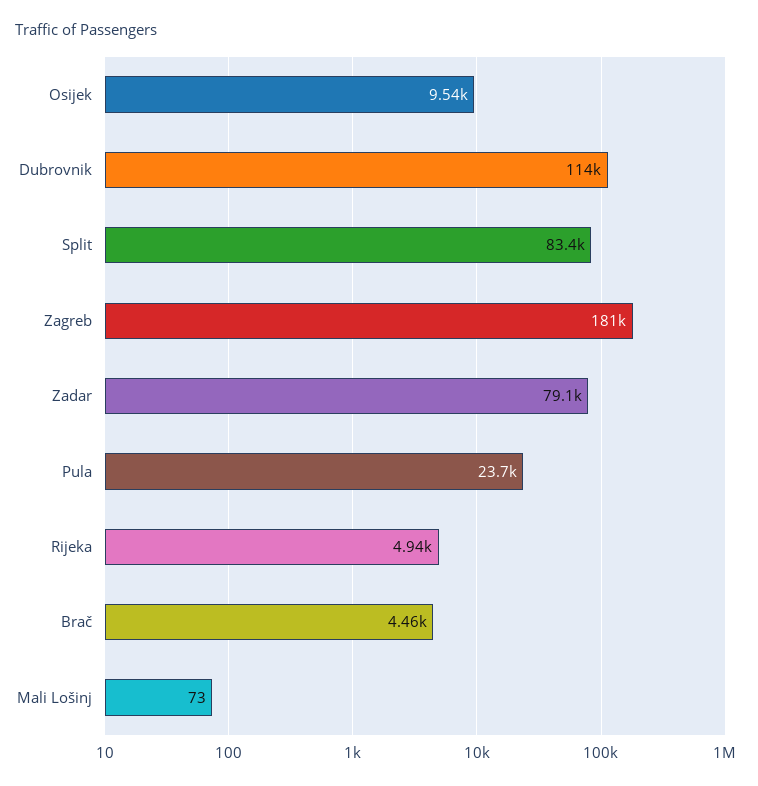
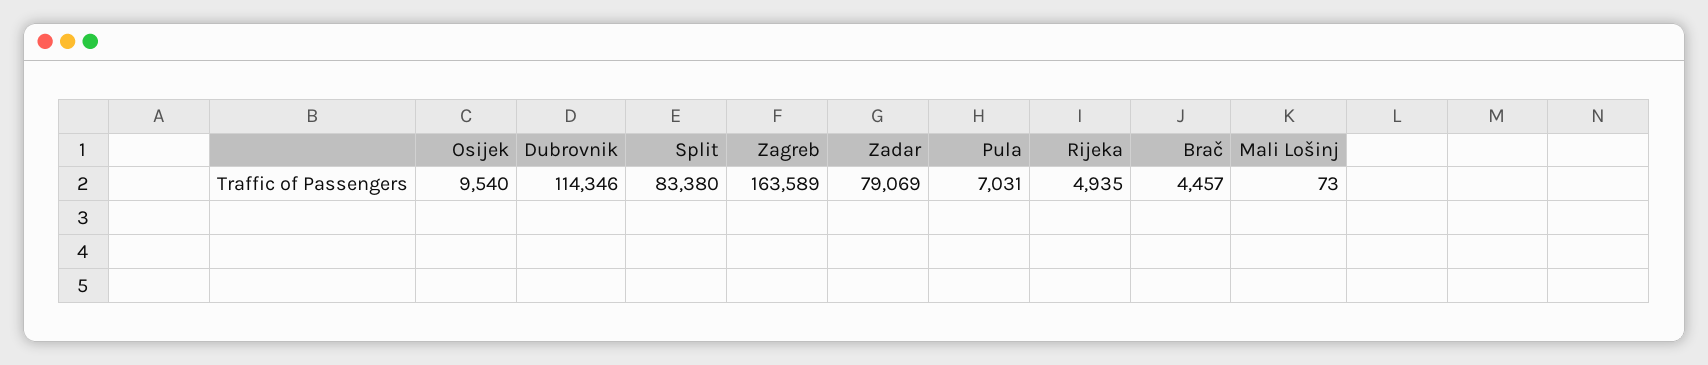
Zagreb: 181000 -> 163589
Pula: 23700 -> 7031

